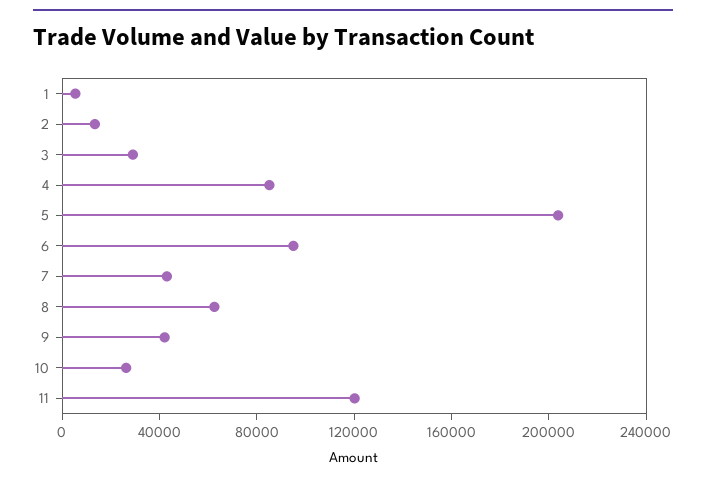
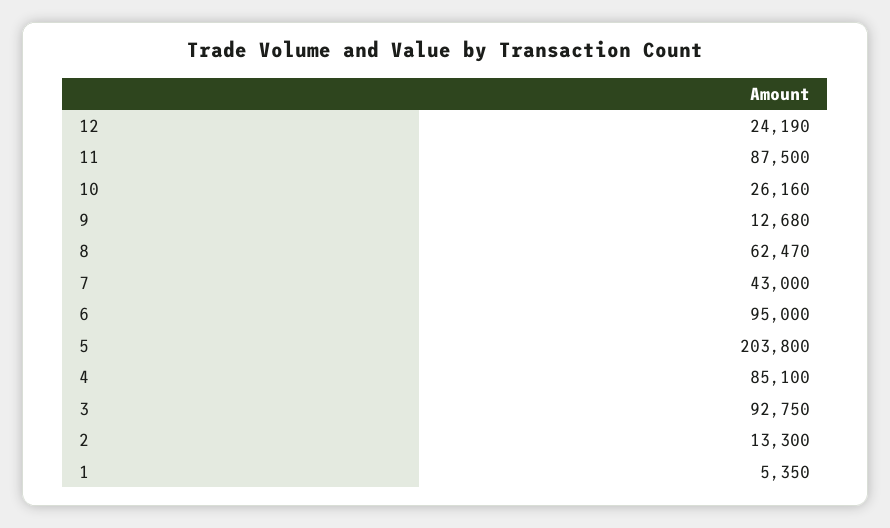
3: 30000 -> 92750
9: 40000 -> 12680
11: 120000 -> 87500
12: none -> 24190

